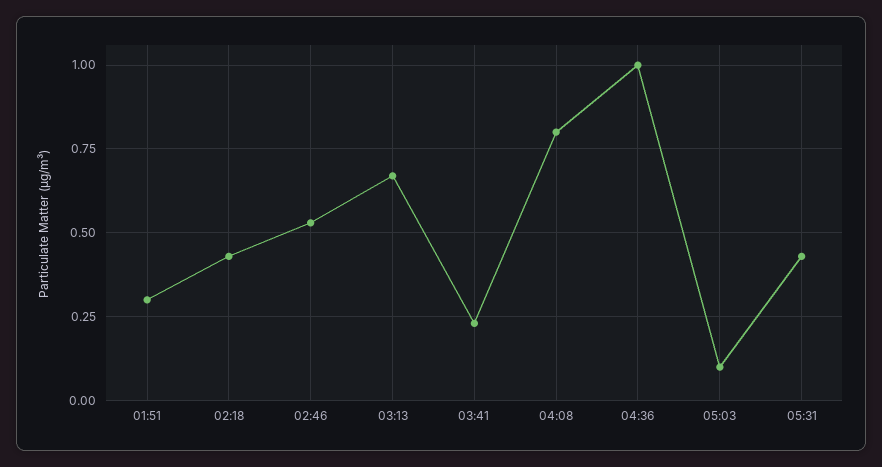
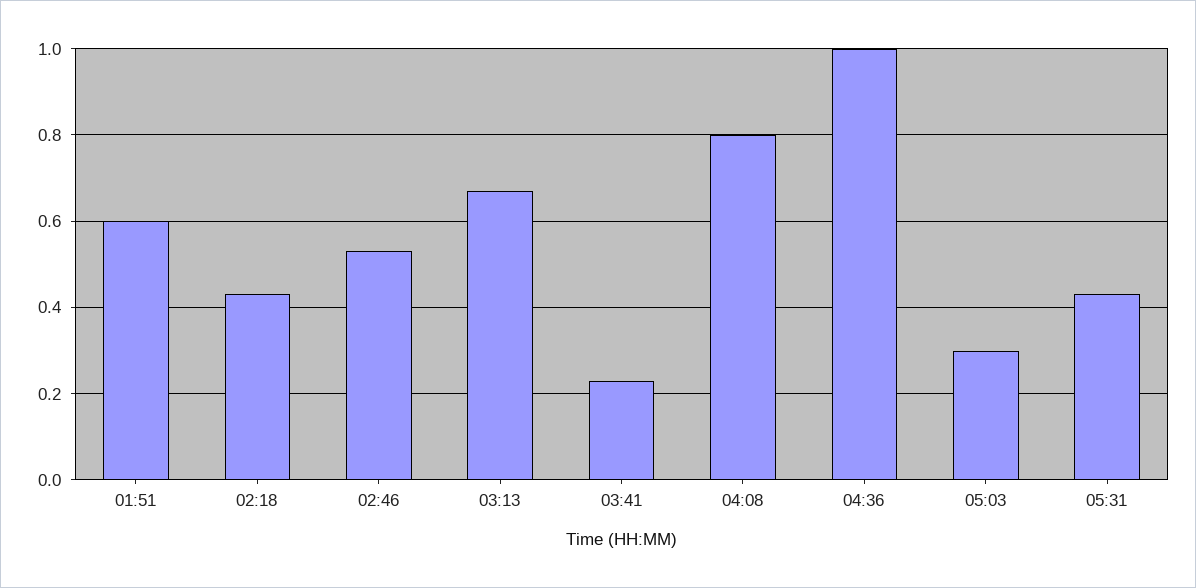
01:51: 0.3 -> 0.6
05:03: 0.1 -> 0.3

